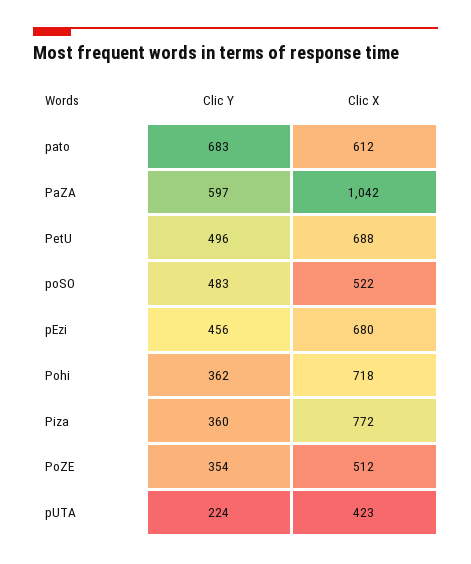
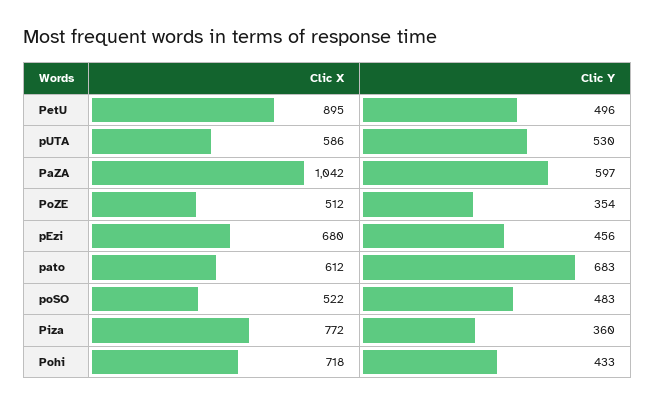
Clic X, PetU: 688 -> 895
Clic Y, Pohi: 362 -> 433
Clic Y, pUTA: 224 -> 530
Clic X, pUTA: 423 -> 586

